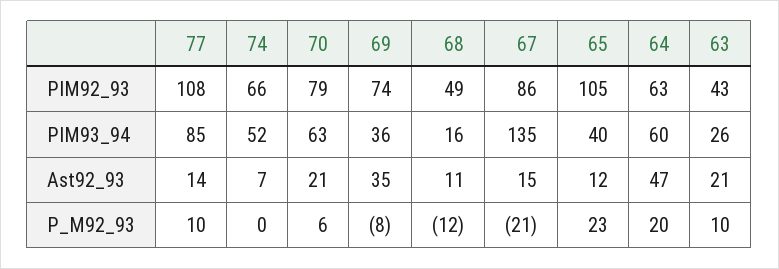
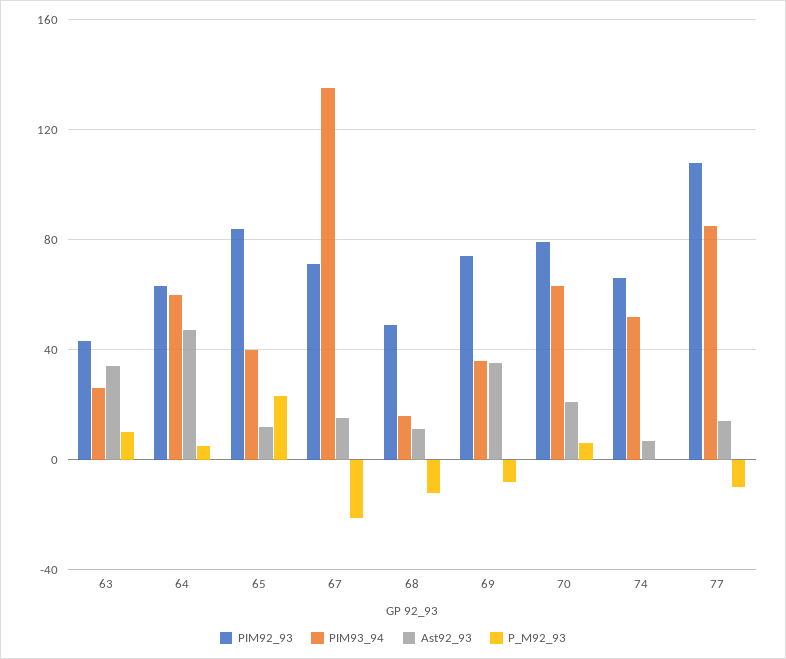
PIM92_93, 67: 86 -> 70
PIM92_93, 65: 105 -> 85
Ast92_93, 63: 21 -> 35
P_M92_93, 77: 10 -> -10
P_M92_93, 64: 20 -> 5

